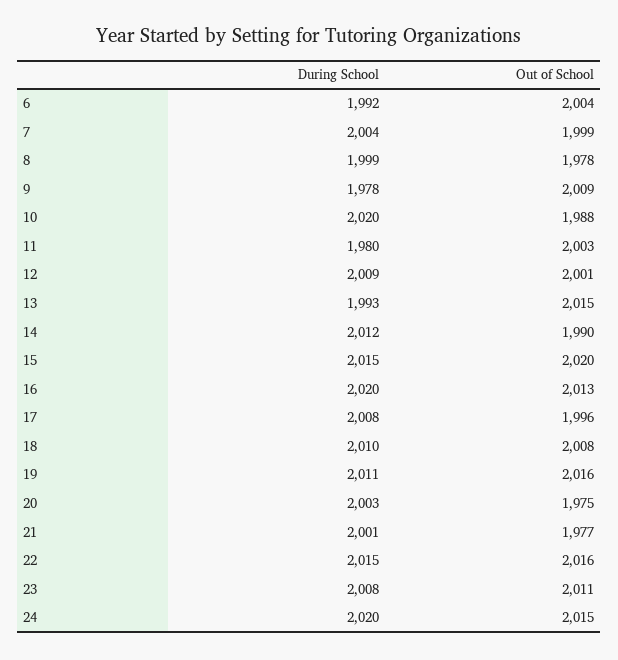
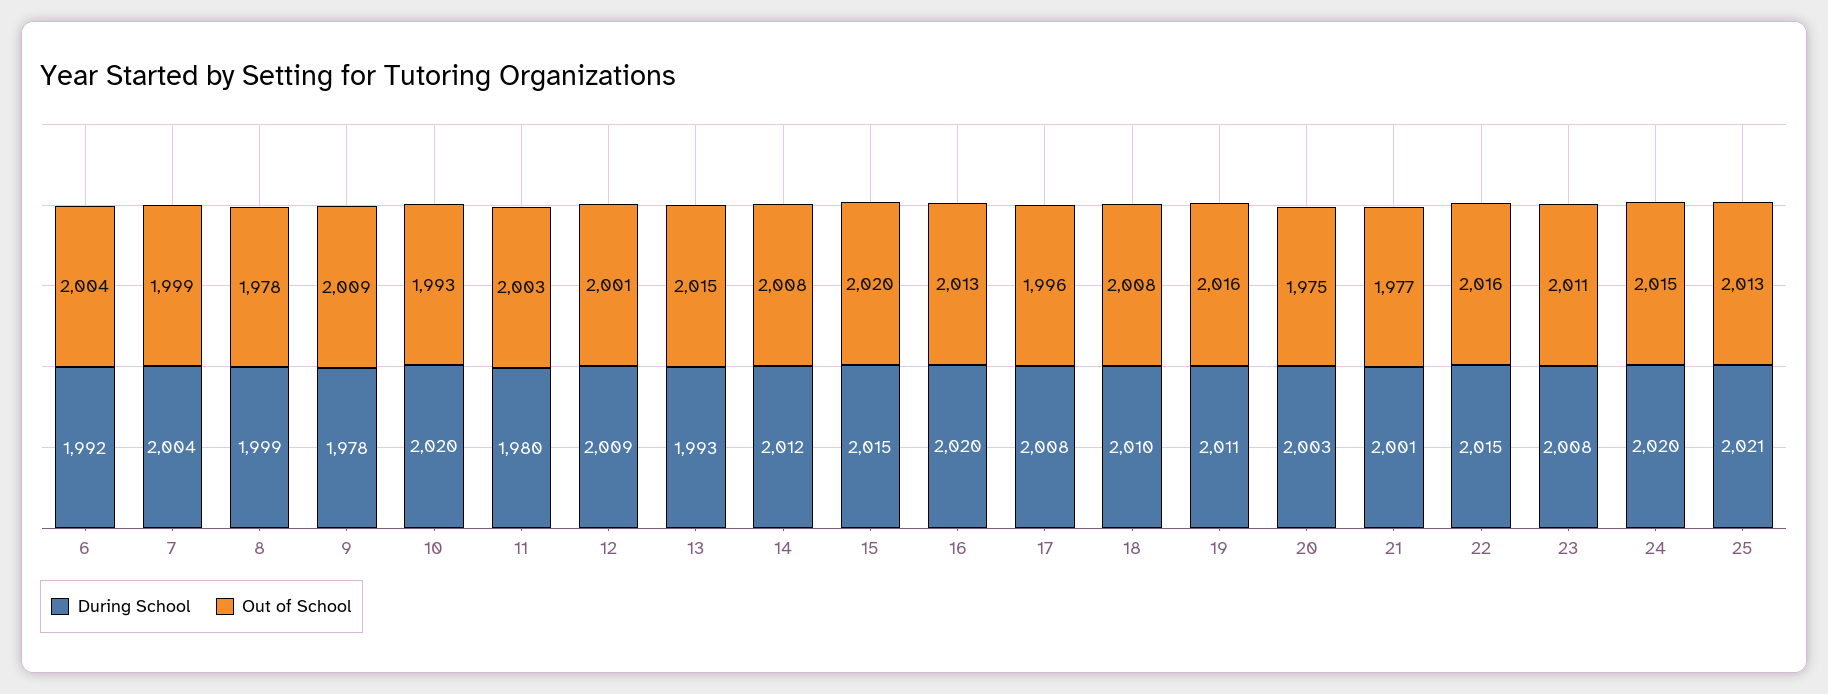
Out of School, 10: 1988 -> 1993
Out of School, 14: 1990 -> 2008
During School, 25: none -> 2021
Out of School, 25: none -> 2013

